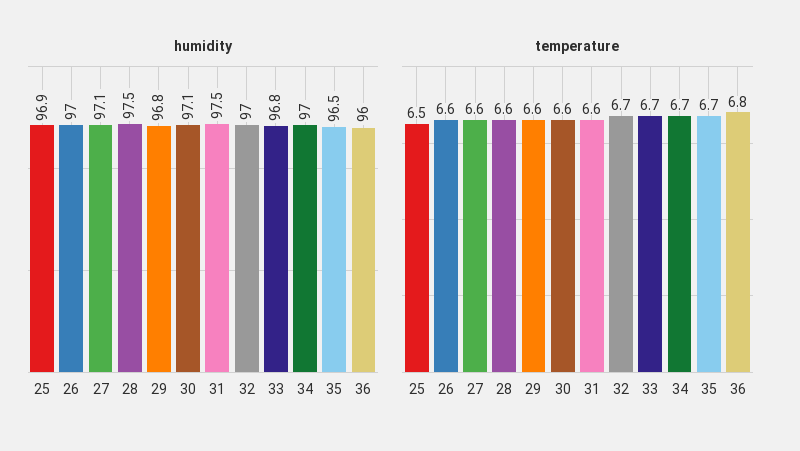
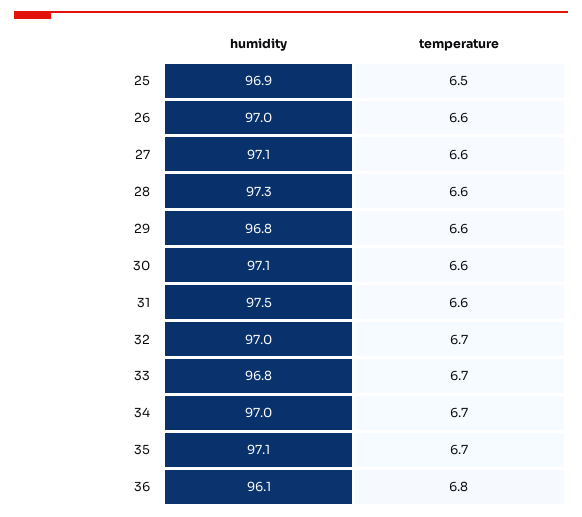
humidity, 28: 97.5 -> 97.3
humidity, 35: 96.5 -> 97.1
humidity, 36: 96 -> 96.1

